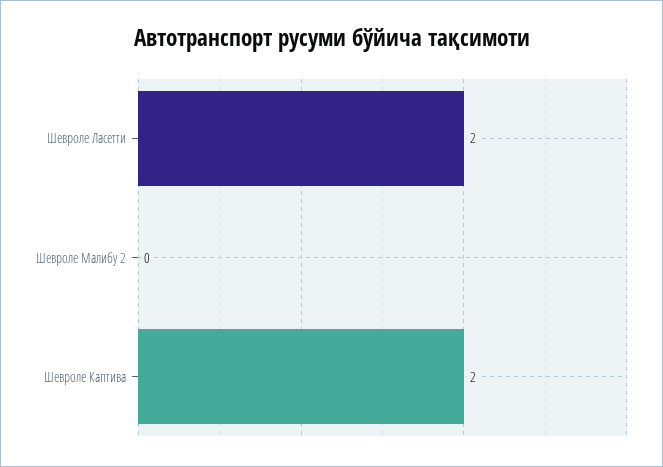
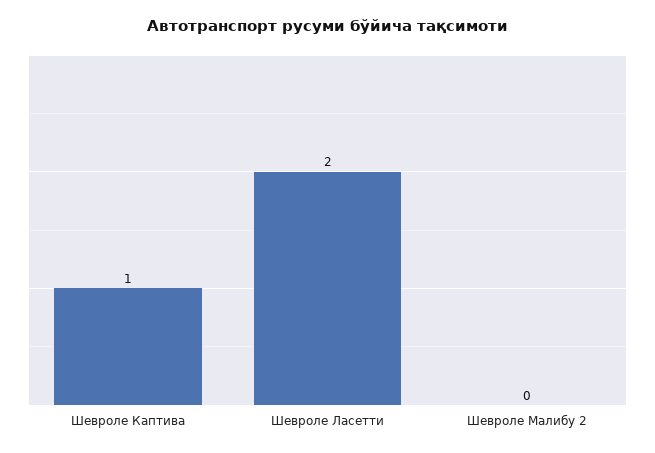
Шевроле Каптива: 2 -> 1

